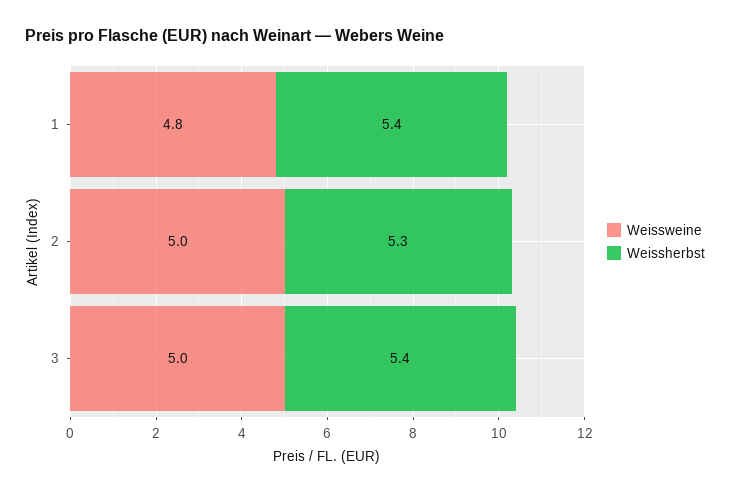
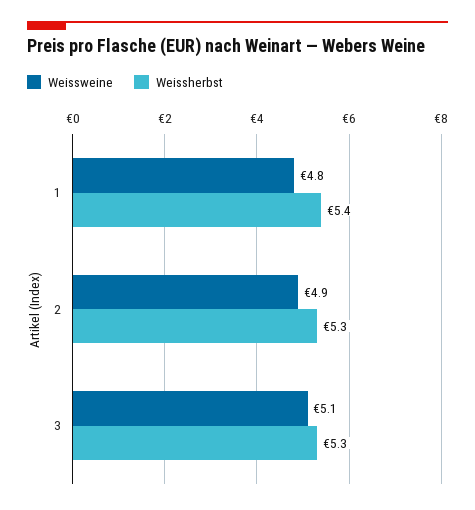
Weissweine, 2: 5 -> 4.9
Weissweine, 3: 5 -> 5.1
Weissherbst, 3: 5.4 -> 5.3

